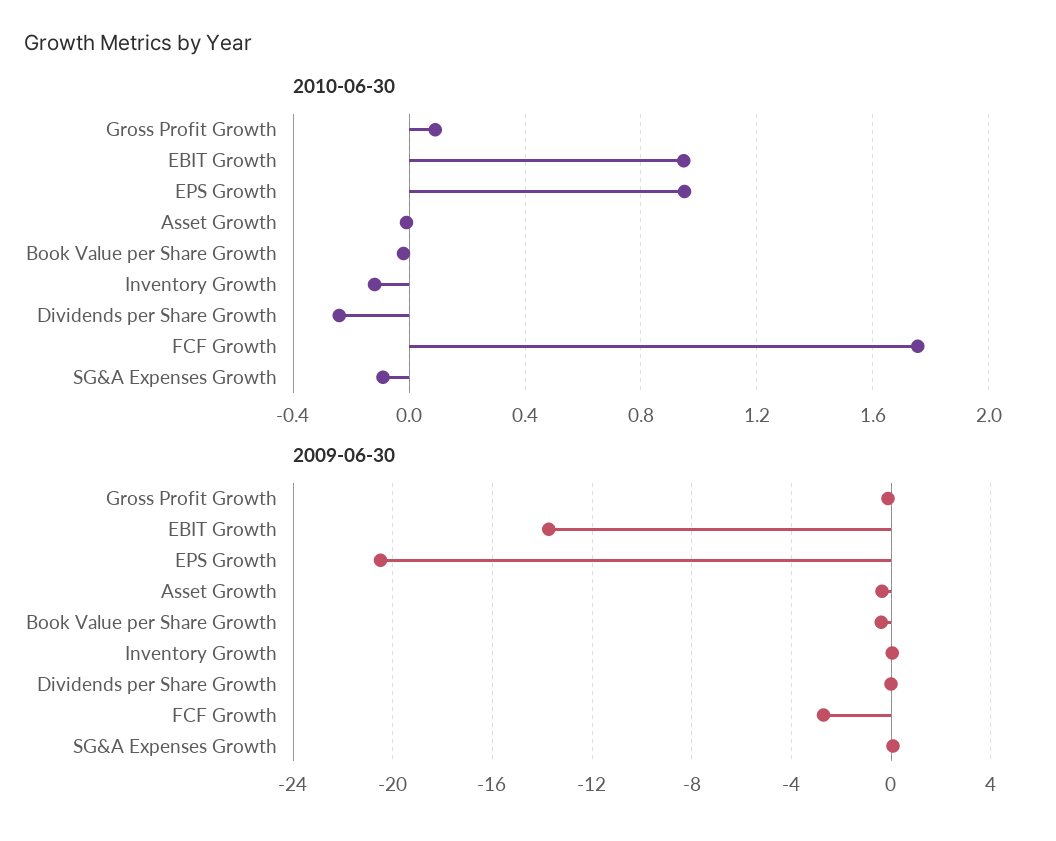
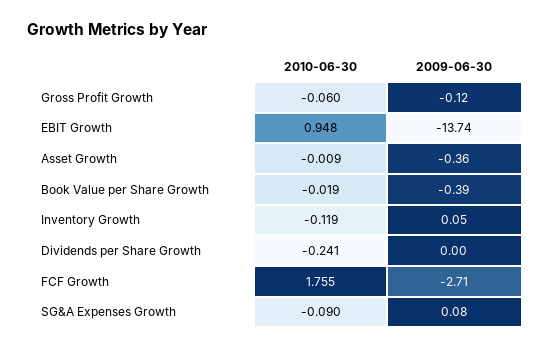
2010-06-30, Gross Profit Growth: 0.1 -> -0.06
2010-06-30, EPS Growth: 0.95 -> none
2009-06-30, EPS Growth: -20.5 -> none

